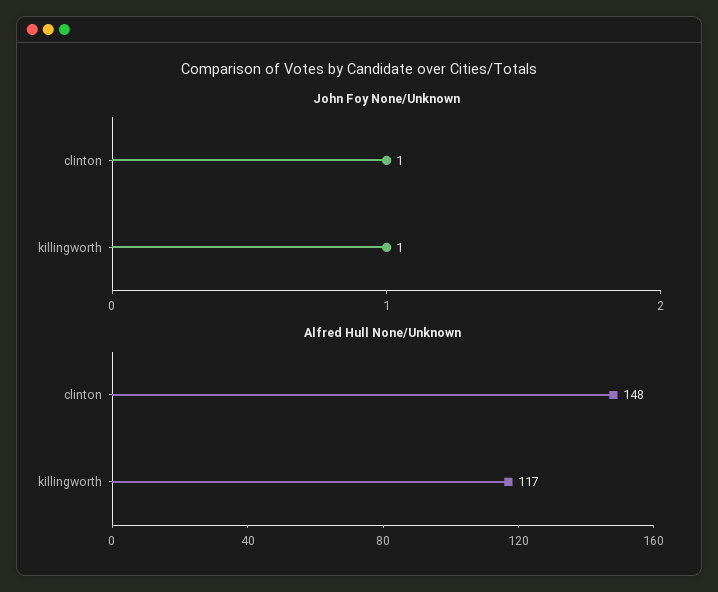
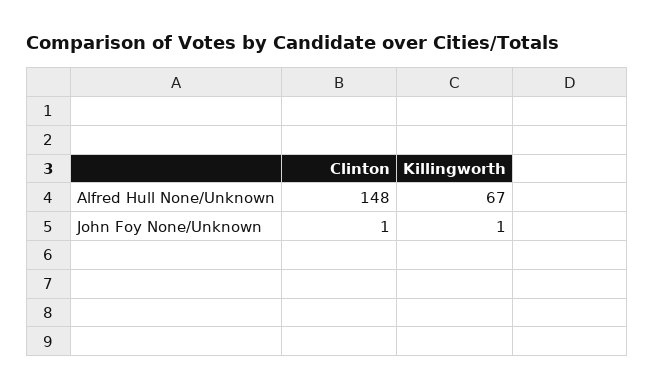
Alfred Hull None/Unknown, killingworth: 117 -> 67

